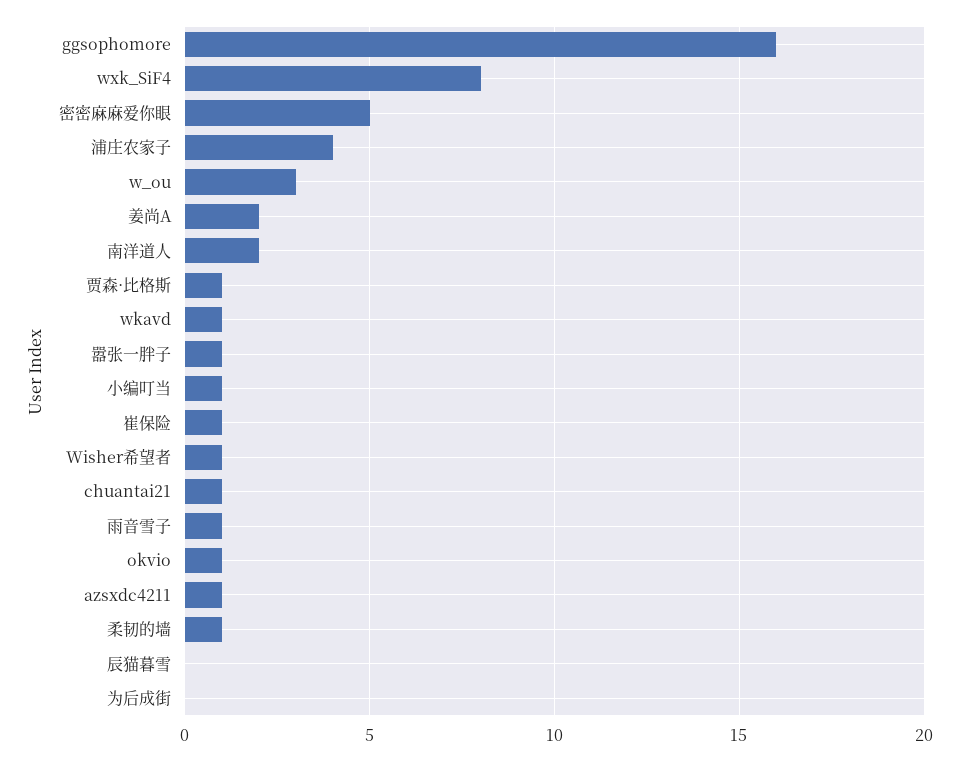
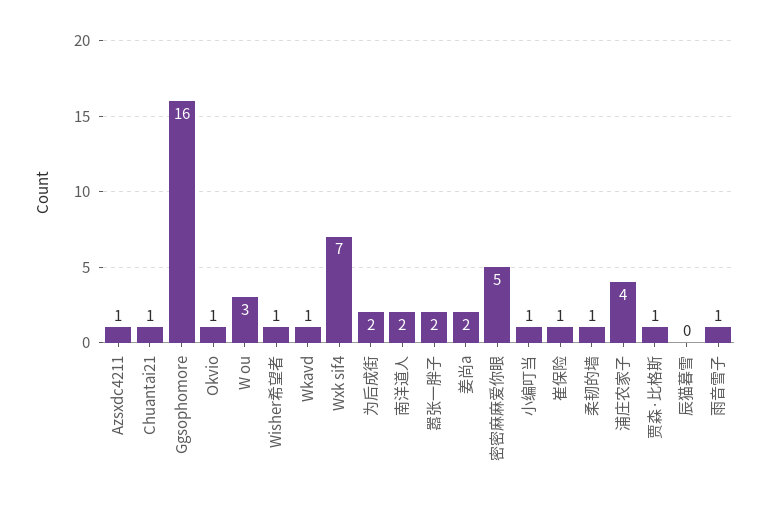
wxk_SiF4: 8 -> 7
嚣张一胖子: 1 -> 2
为后成街: 0 -> 2

